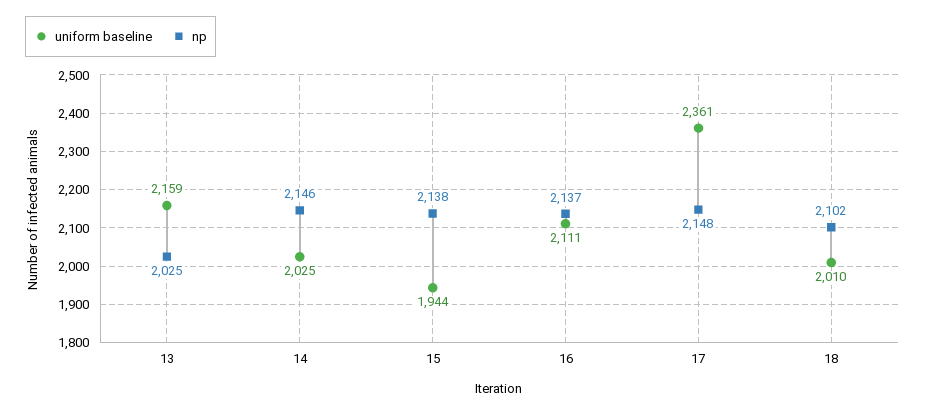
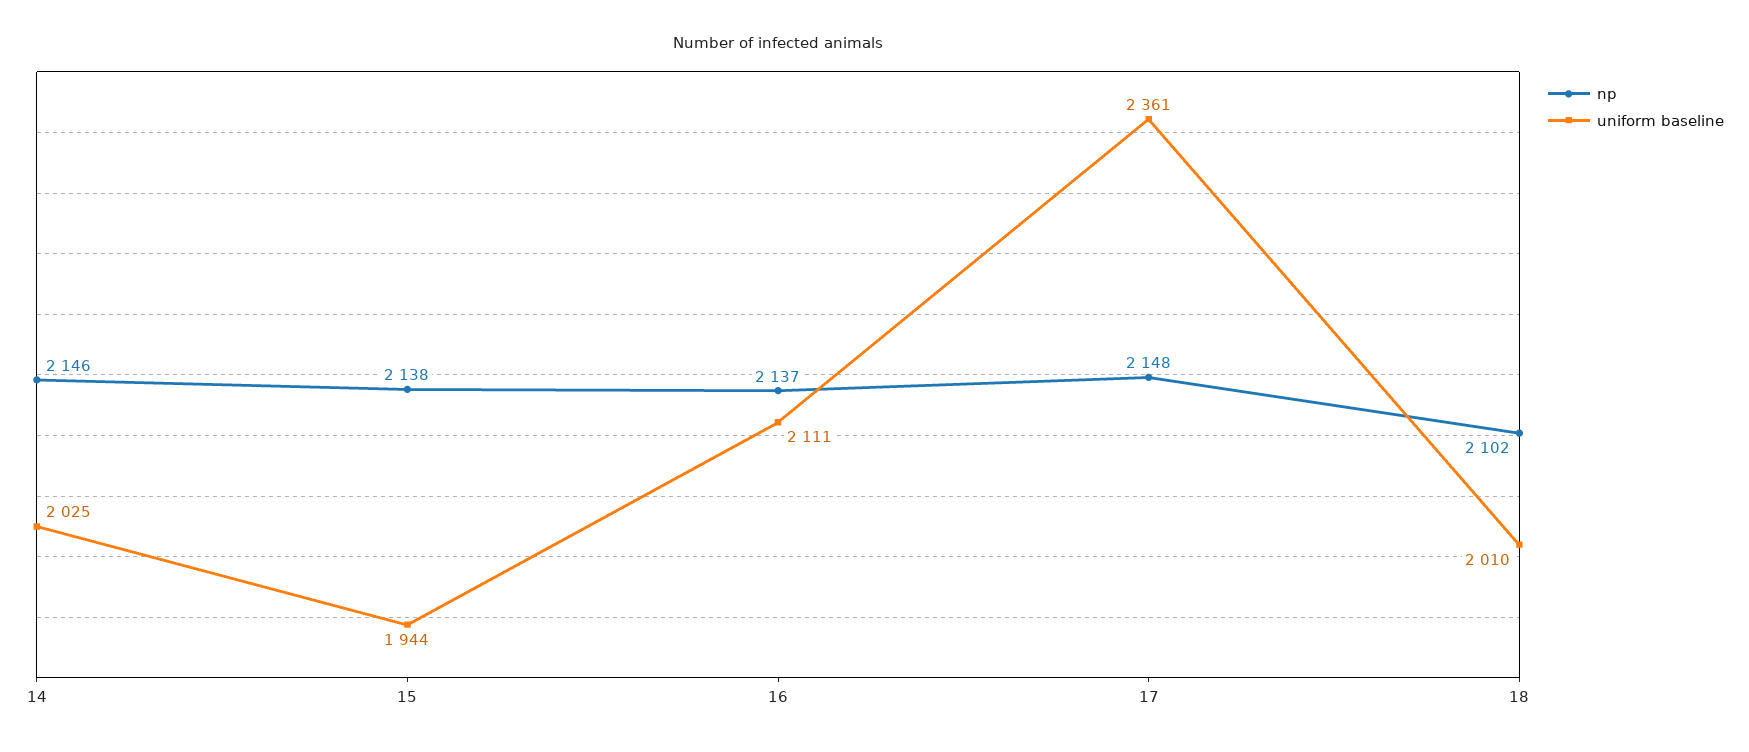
uniform baseline, 13: 2159 -> none
np, 13: 2025 -> none

